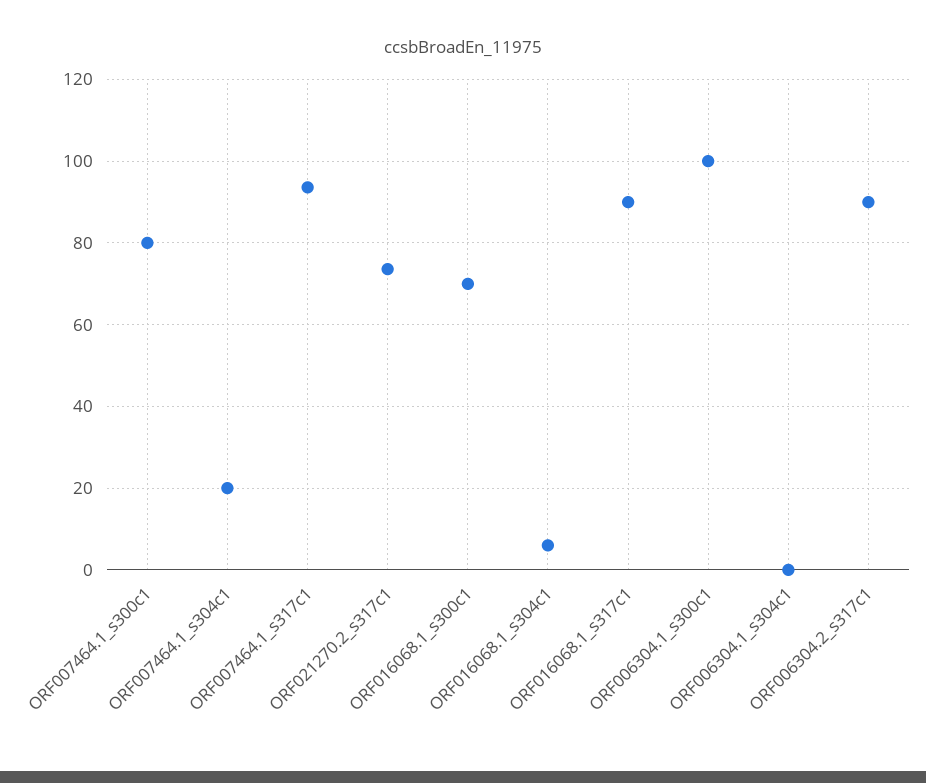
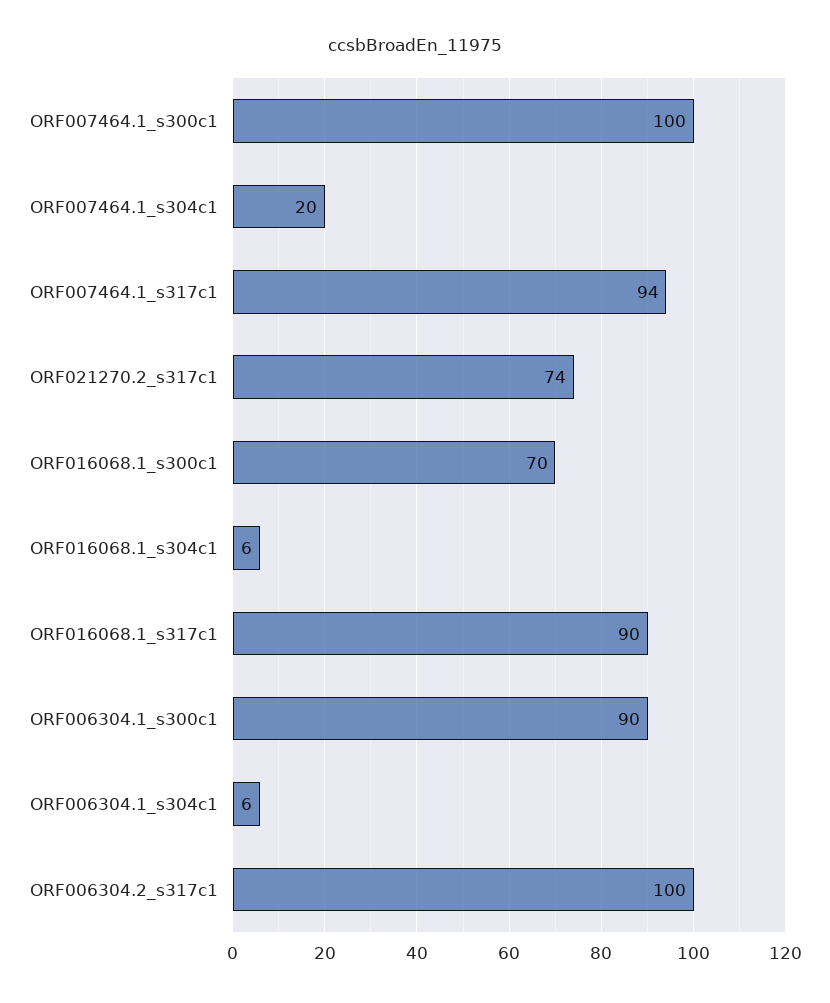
ORF007464.1_s300c1: 80 -> 100
ORF006304.1_s300c1: 100 -> 90
ORF006304.1_s304c1: 0 -> 6
ORF006304.2_s317c1: 90 -> 100

